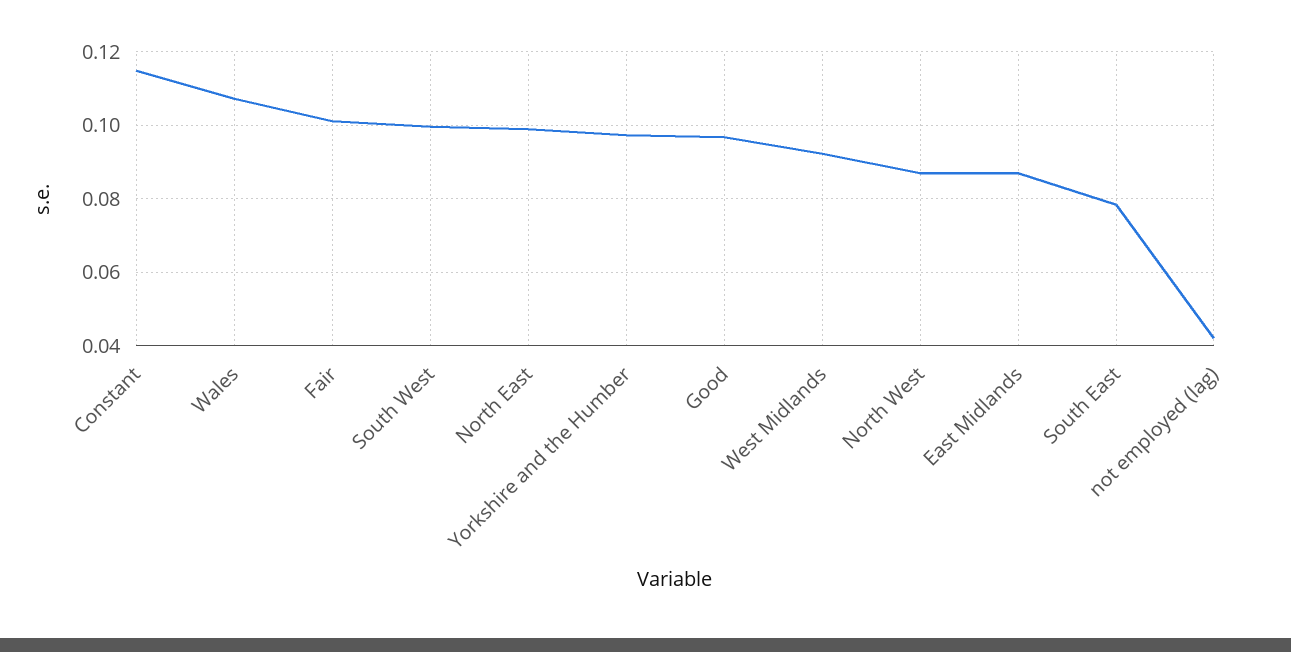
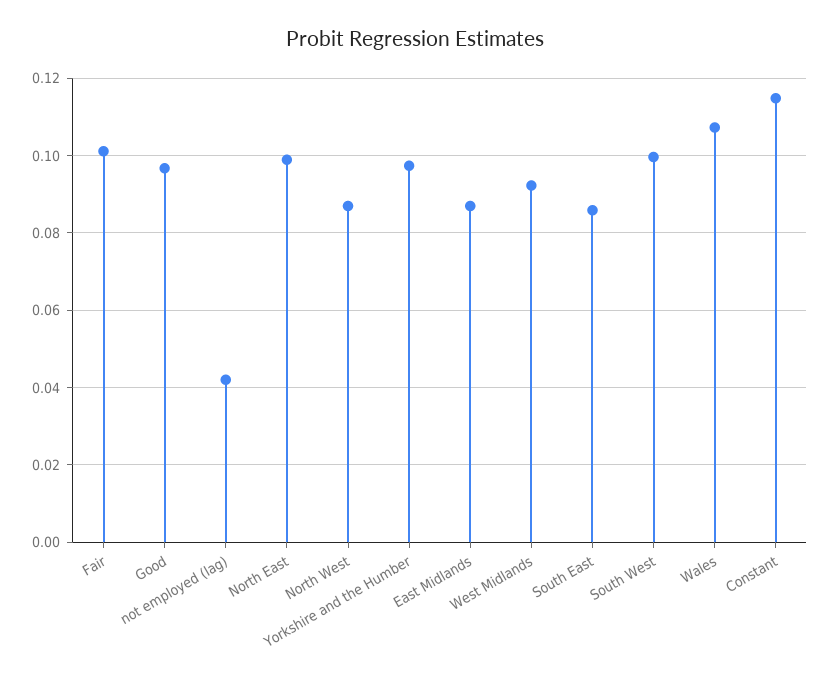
South East: 0.078 -> 0.086

